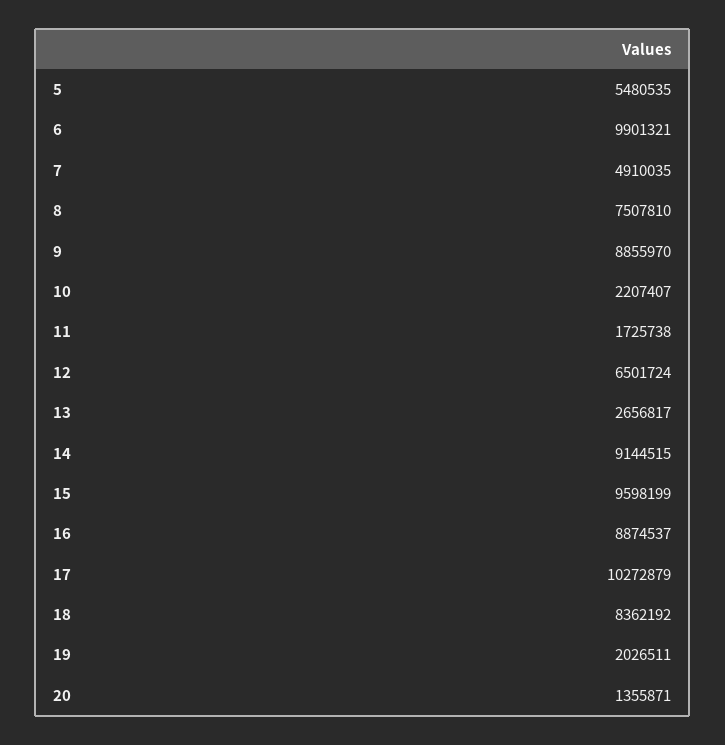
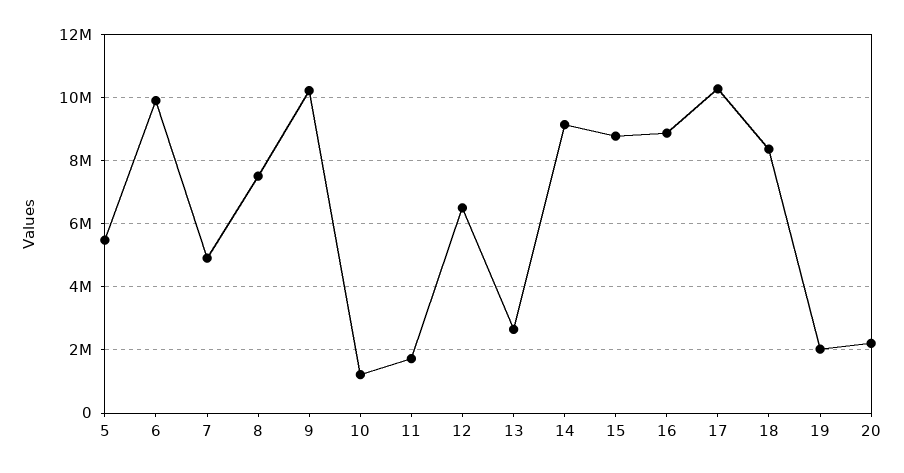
9: 8855970 -> 10200000
10: 2207407 -> 1200000
15: 9598199 -> 8800000
20: 1355871 -> 2200000

